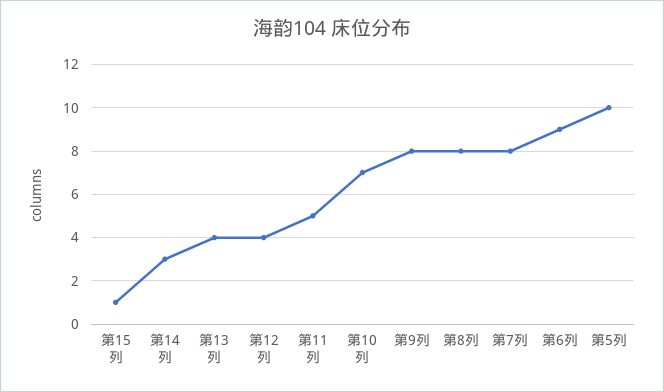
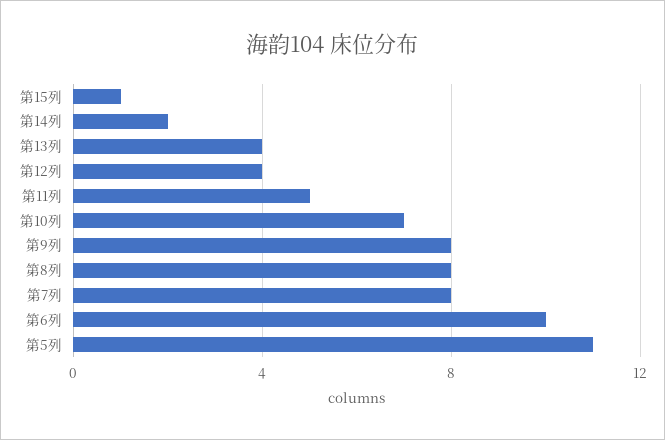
第14列: 3 -> 2
第6列: 9 -> 10
第5列: 10 -> 11

